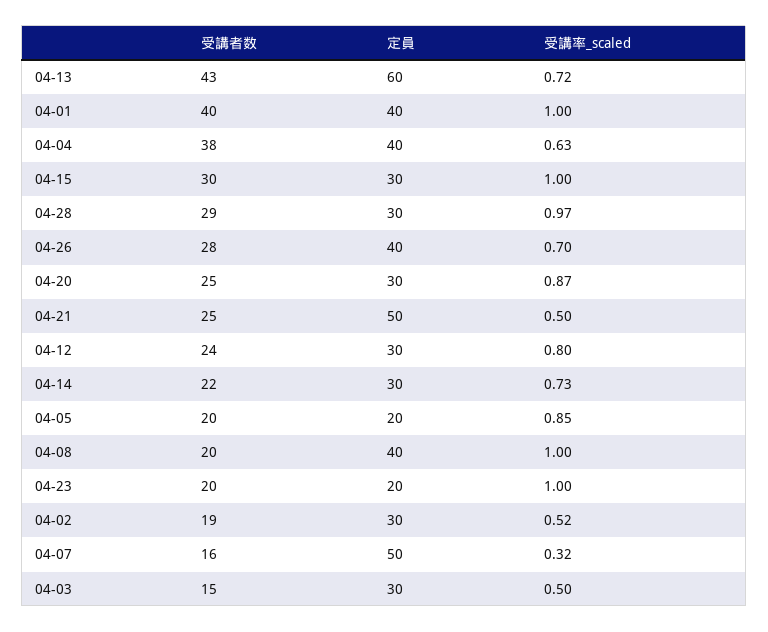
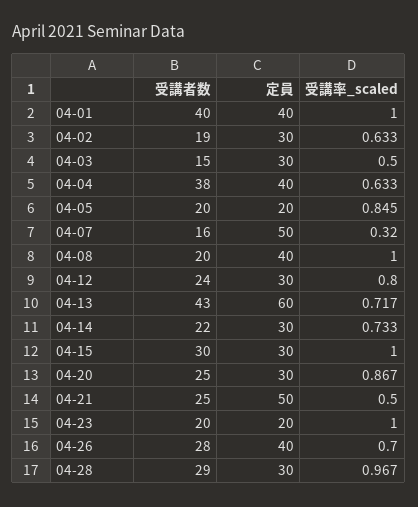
受講率_scaled, 04-02: 0.52 -> 0.633

